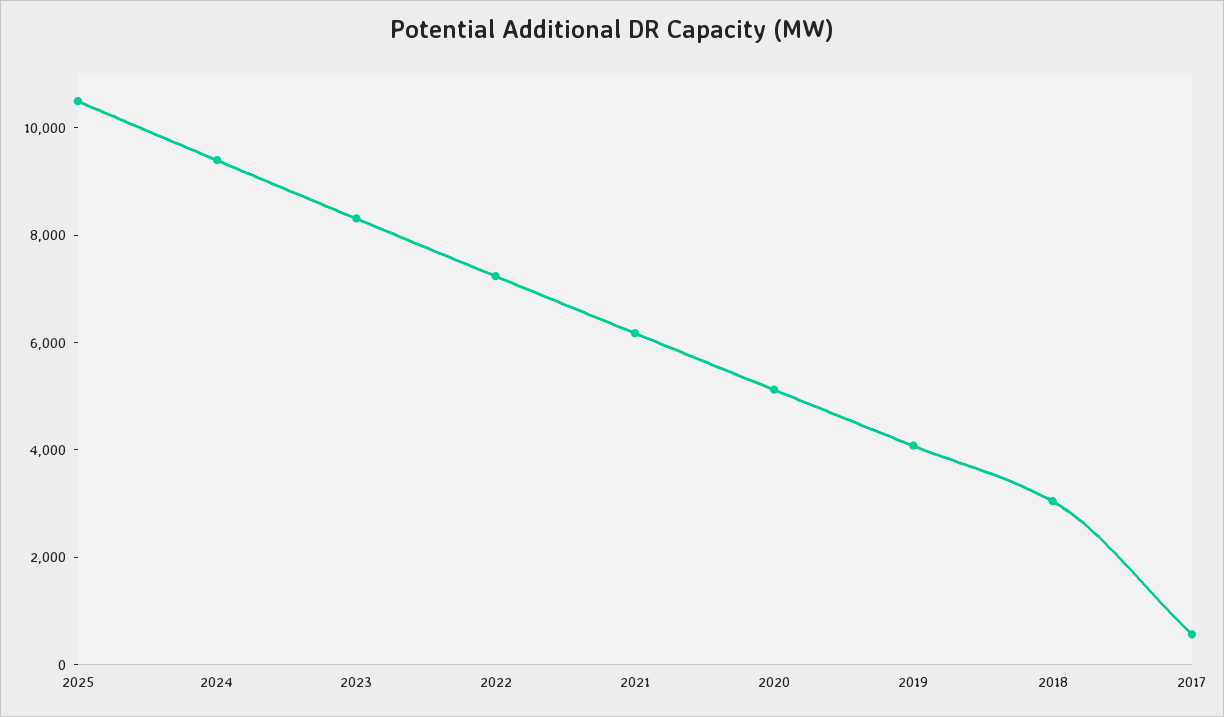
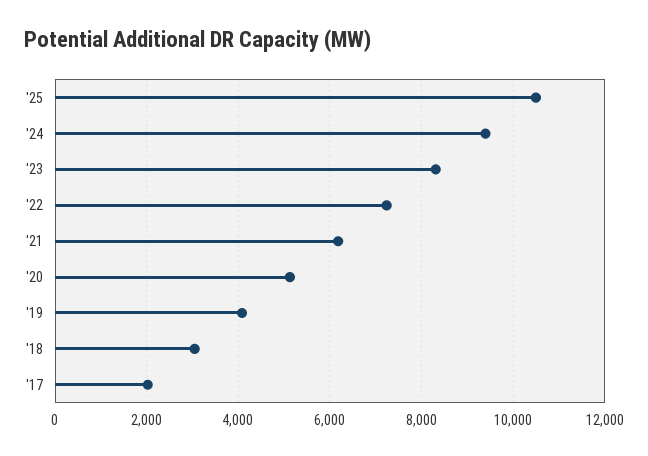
2017: 500 -> 2000

